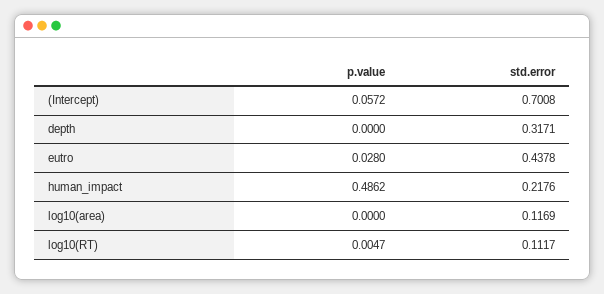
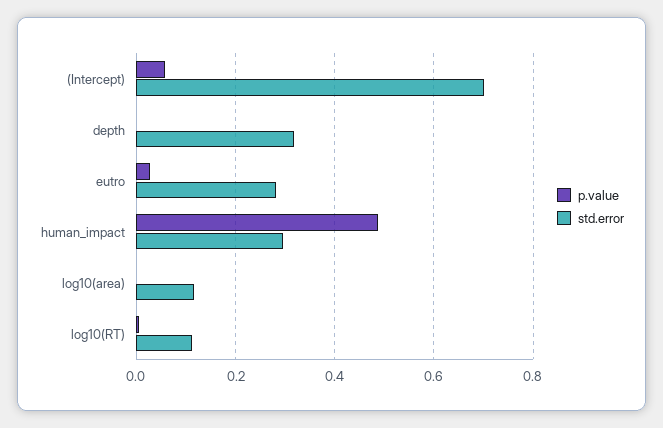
std.error, eutro: 0.4378 -> 0.28
std.error, human_impact: 0.2176 -> 0.3

